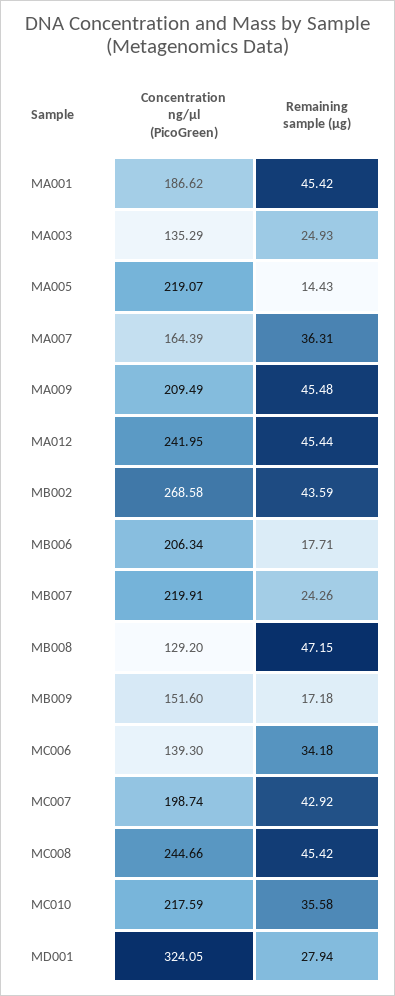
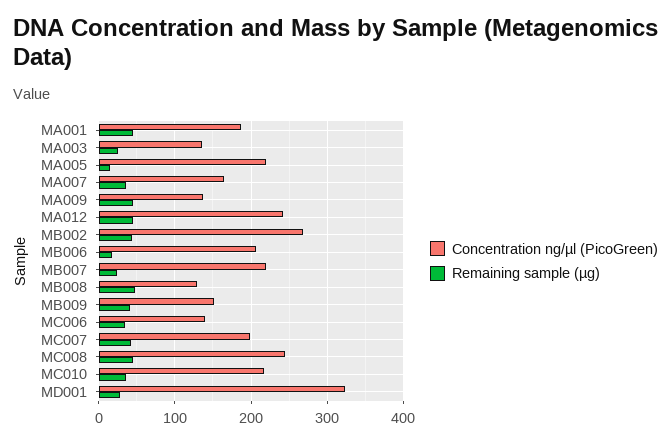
Concentration ng/µl (PicoGreen), MA009: 209.49 -> 140
Remaining sample (µg), MB009: 17.18 -> 40

